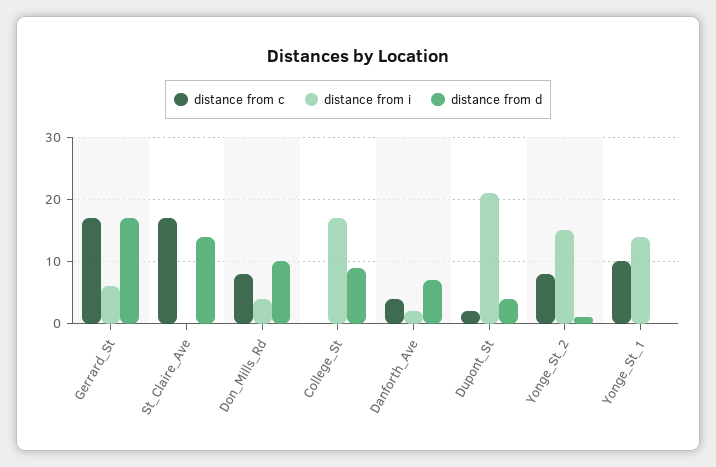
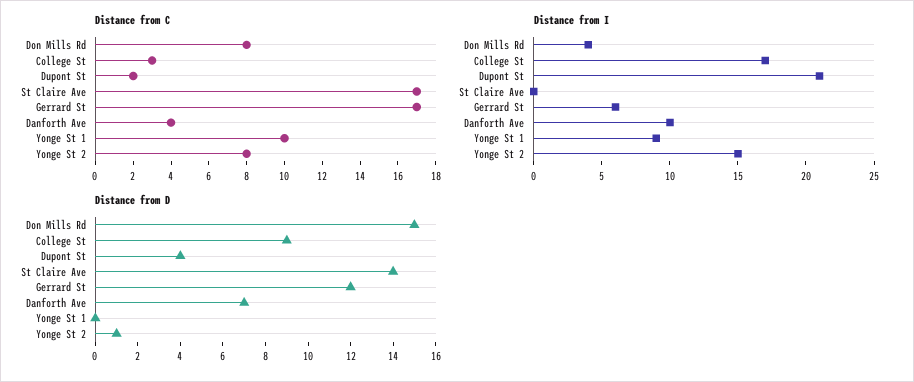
distance from d, Gerrard_St: 17 -> 12
distance from d, Don_Mills_Rd: 10 -> 15
distance from c, College_St: 0 -> 3
distance from i, Danforth_Ave: 2 -> 10
distance from i, Yonge_St_1: 14 -> 9

